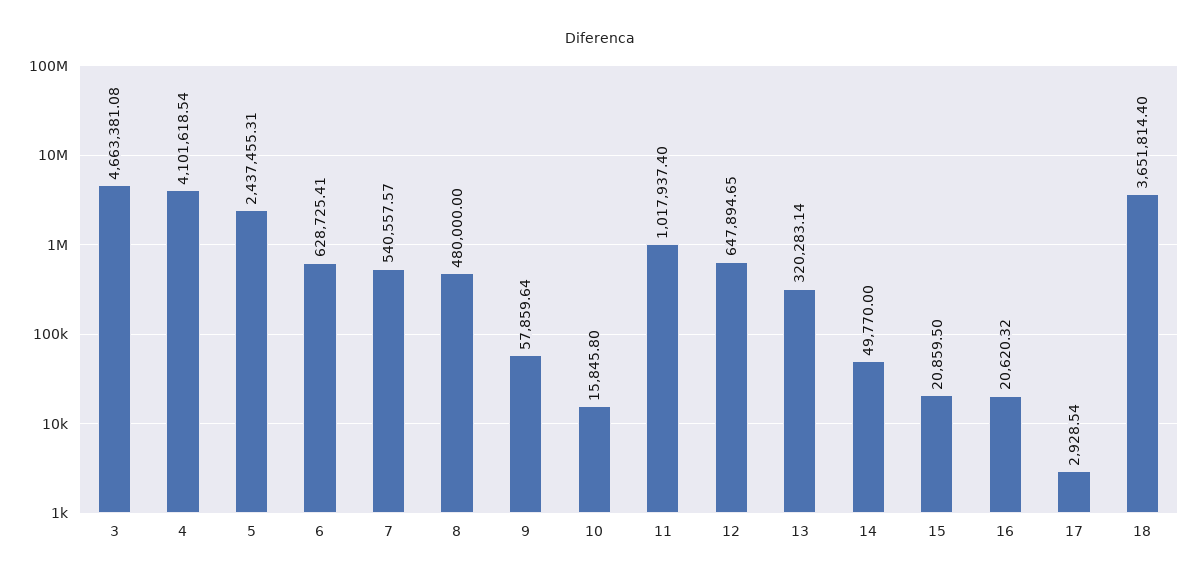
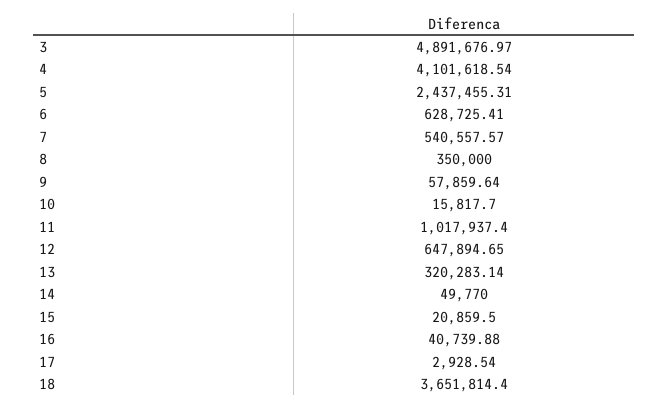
3: 4663381.08 -> 4891676.97
8: 480000 -> 350000
10: 15845.8 -> 15817.7
16: 20620.32 -> 40739.88

